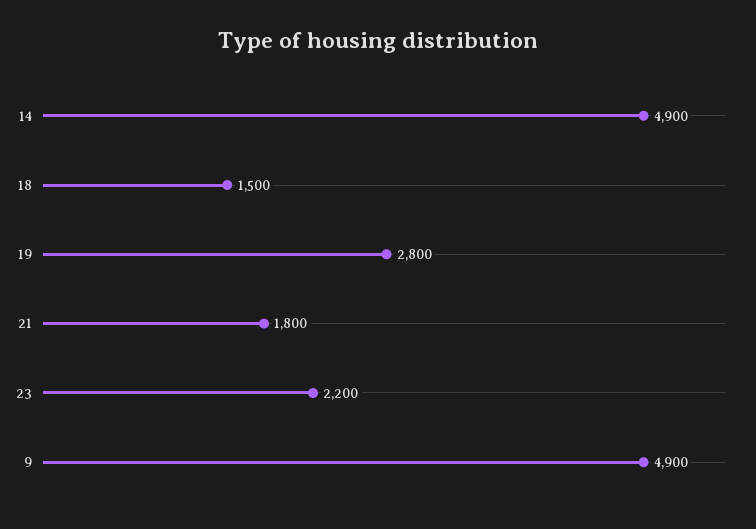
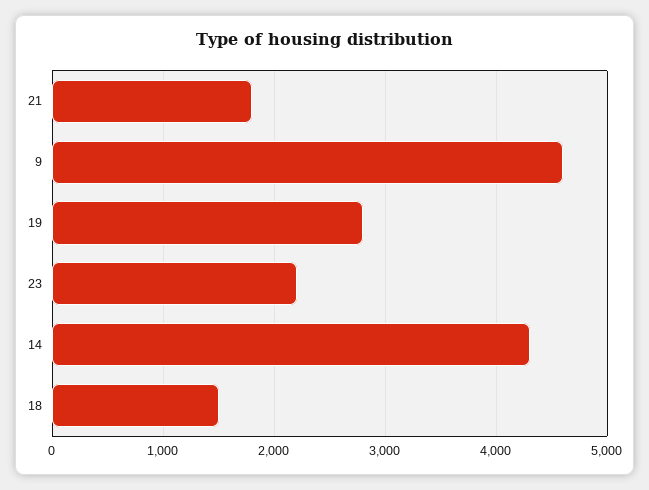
14: 4900 -> 4300
9: 4900 -> 4600

